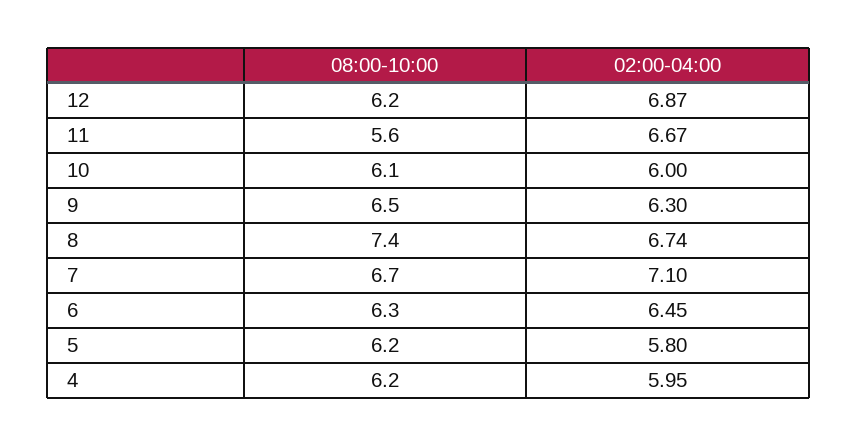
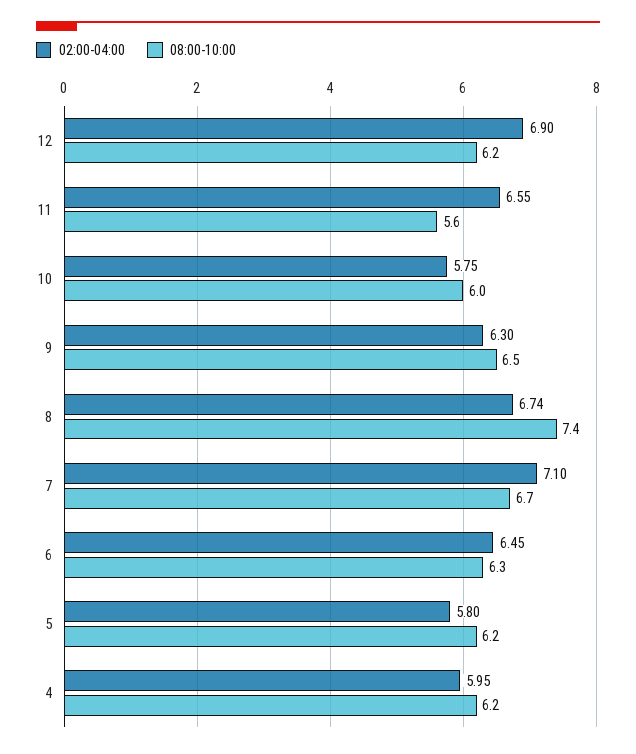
02:00-04:00, 12: 6.87 -> 6.9
02:00-04:00, 11: 6.67 -> 6.55
08:00-10:00, 10: 6.1 -> 6
02:00-04:00, 10: 6 -> 5.75

